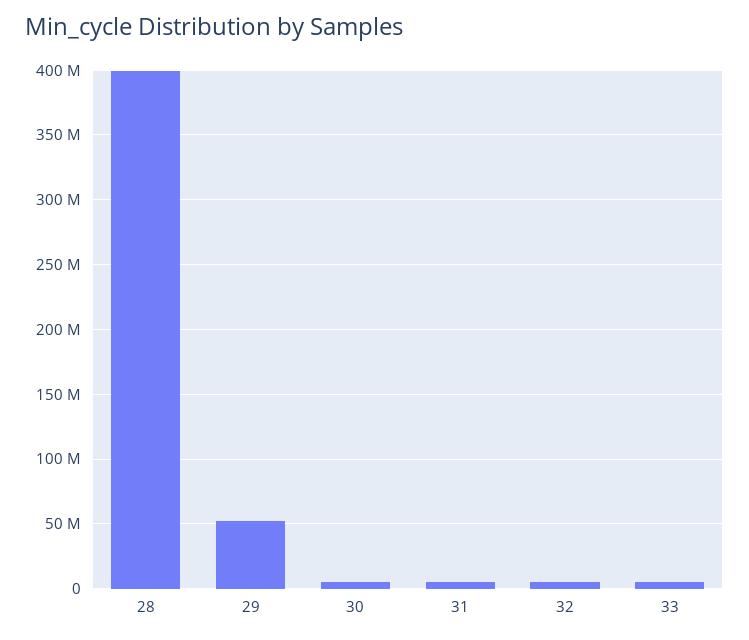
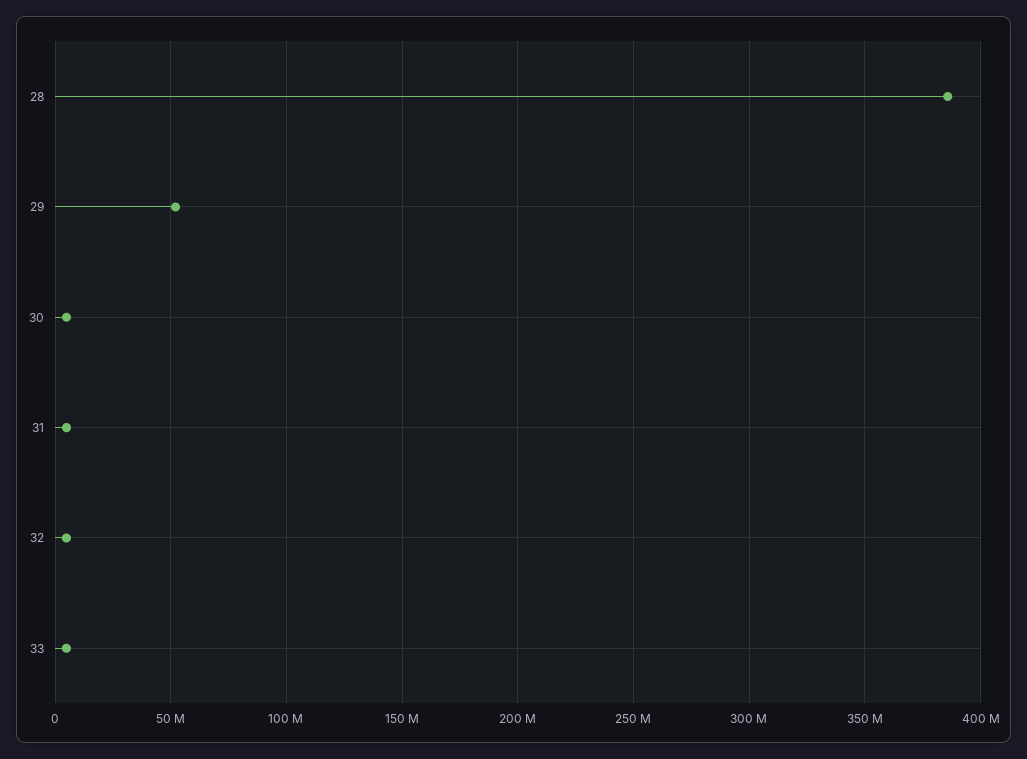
28: 400000000 -> 385000000

